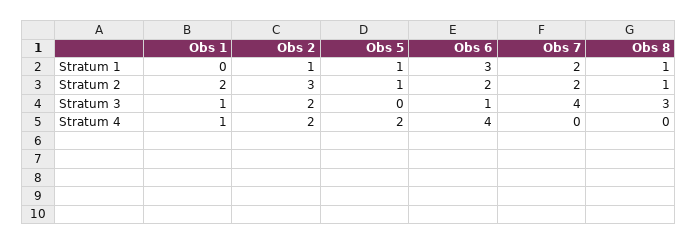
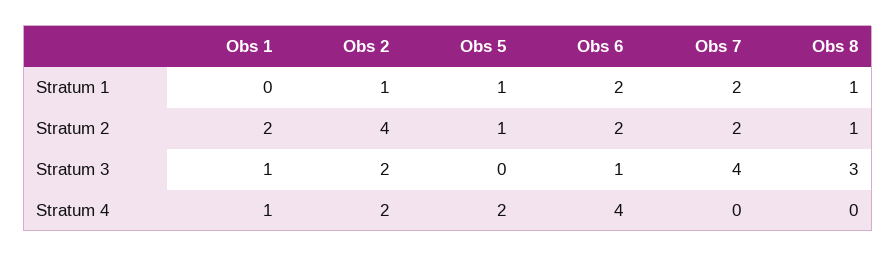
Obs 6, Stratum 1: 3 -> 2
Obs 2, Stratum 2: 3 -> 4

